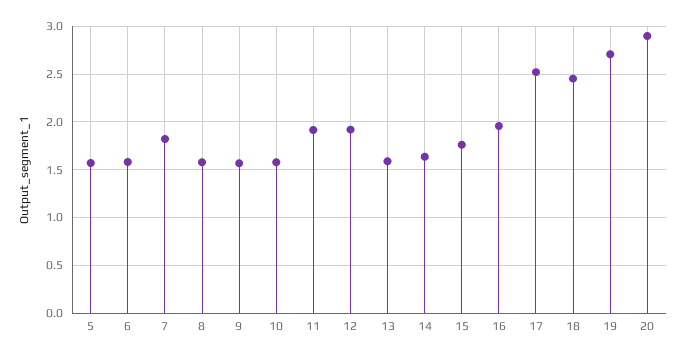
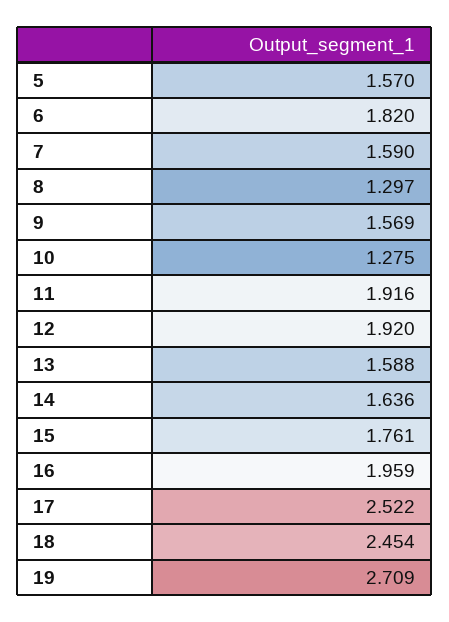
6: 1.6 -> 1.82
7: 1.8 -> 1.59
8: 1.6 -> 1.297
10: 1.6 -> 1.275
20: 2.9 -> none

